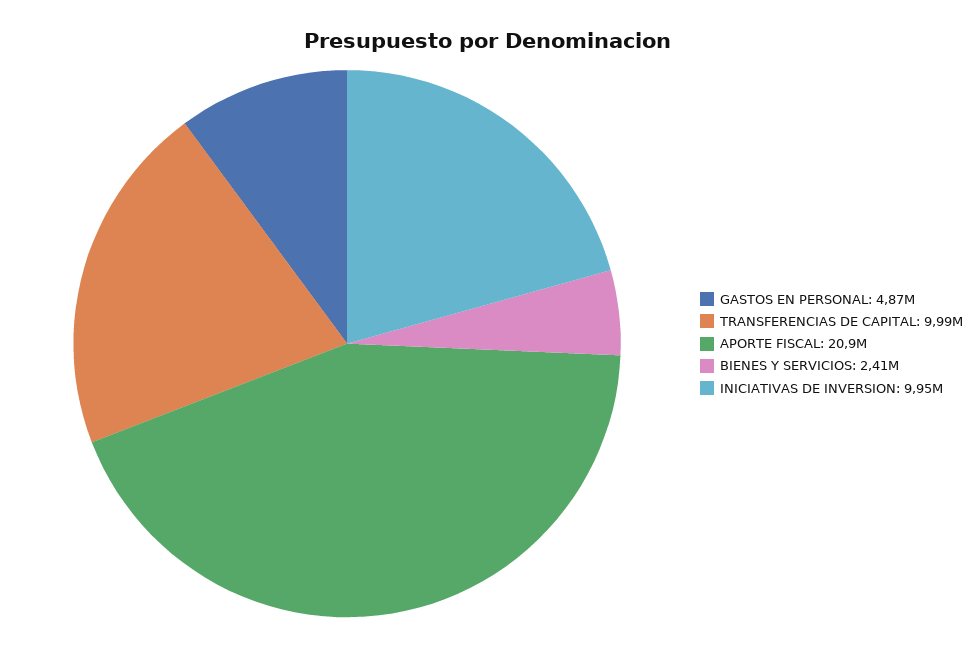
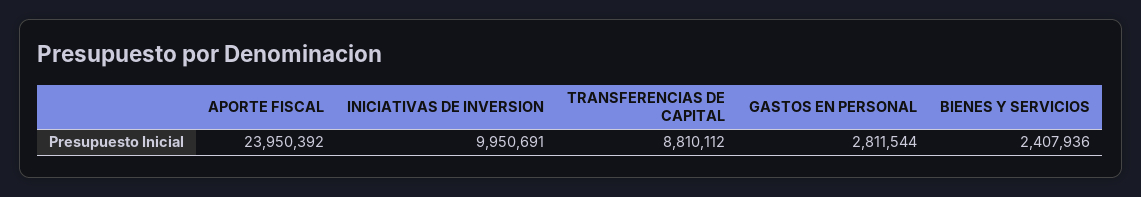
GASTOS EN PERSONAL: 4870000 -> 2811544
TRANSFERENCIAS DE CAPITAL: 9990000 -> 8810112
APORTE FISCAL: 20900000 -> 23950392

